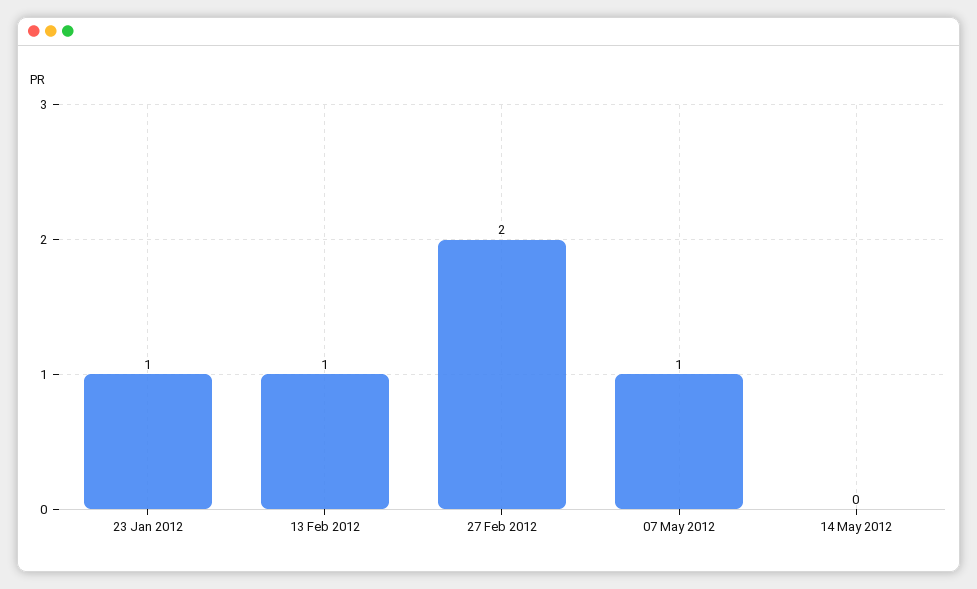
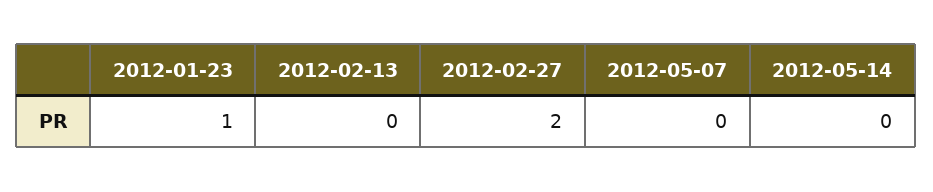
13 Feb 2012: 1 -> 0
07 May 2012: 1 -> 0

